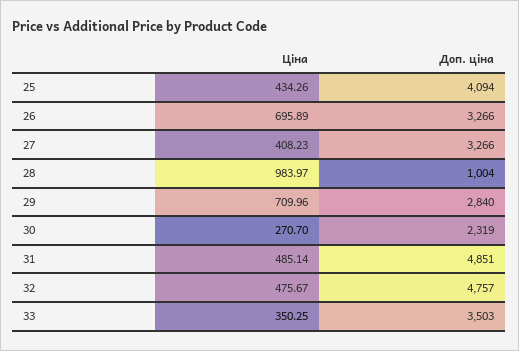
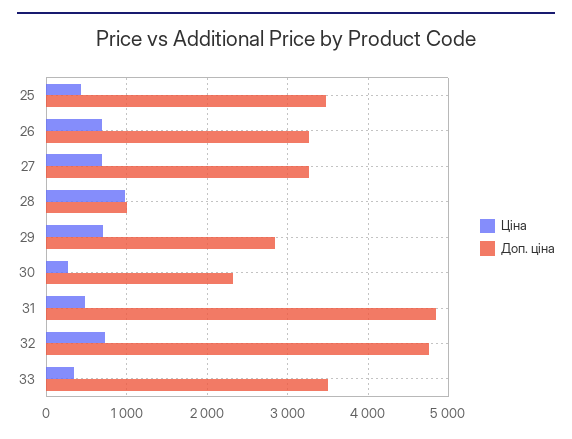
Доп. ціна, 25: 4094 -> 3500
Ціна, 27: 408.23 -> 700
Ціна, 32: 475.67 -> 700

